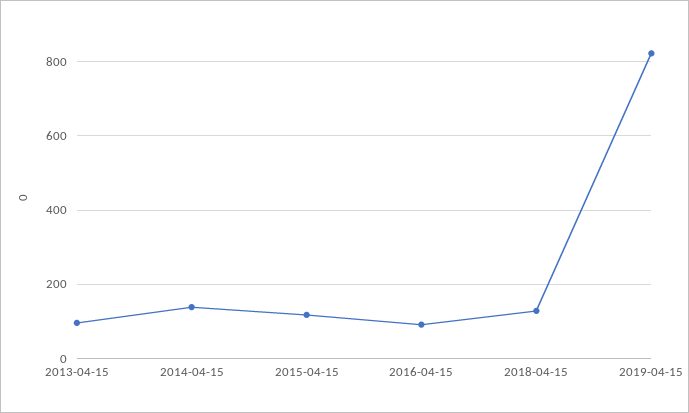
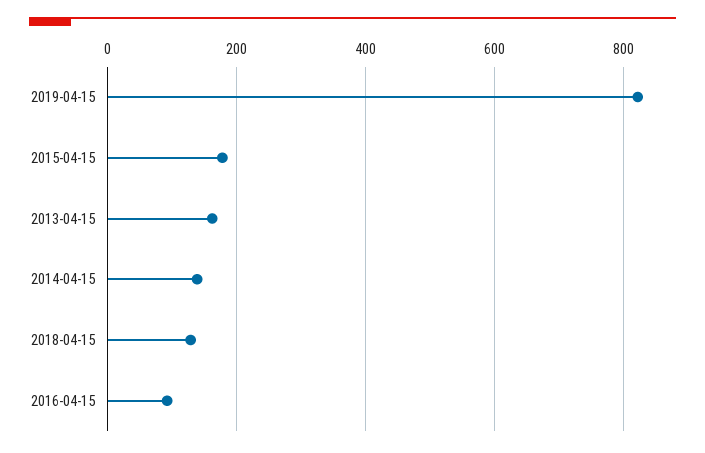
2013-04-15: 100 -> 160
2015-04-15: 120 -> 180

